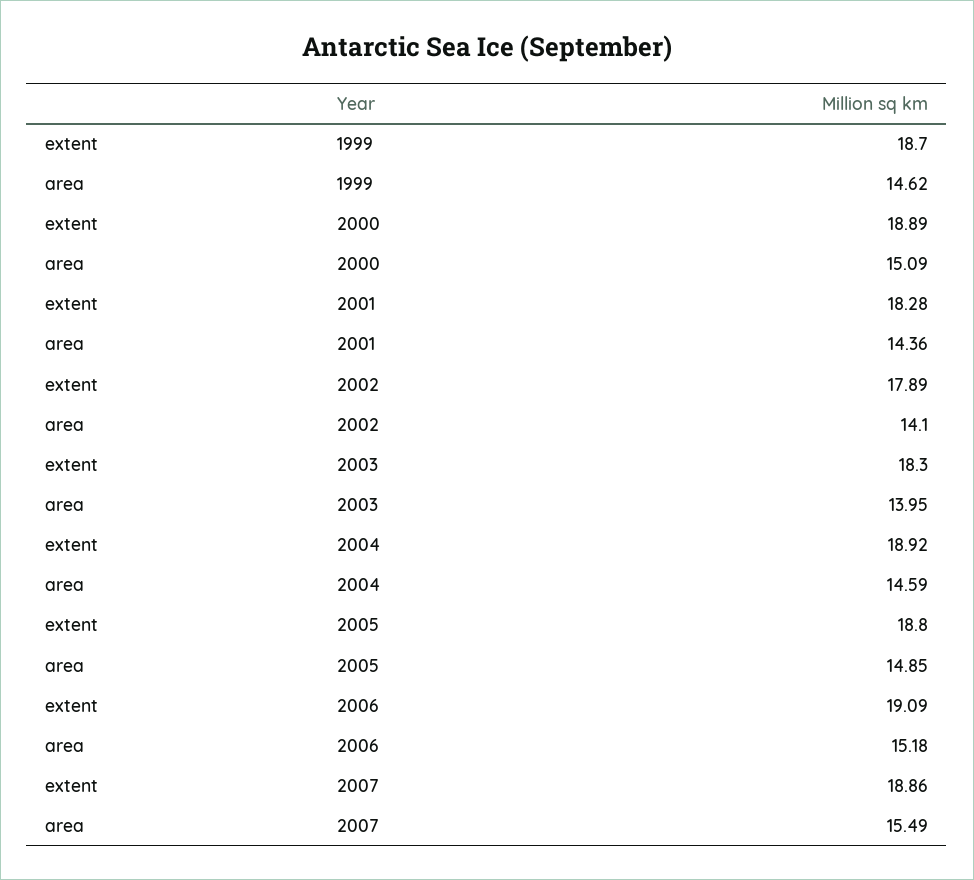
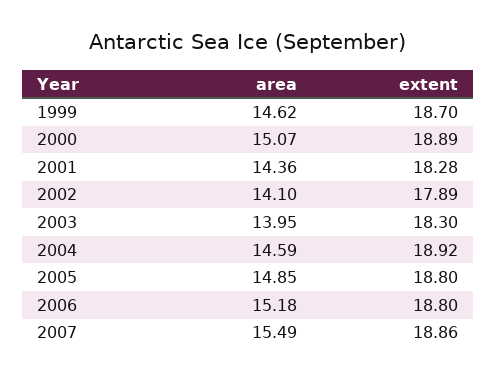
area, 2000: 15.09 -> 15.07
extent, 2006: 19.09 -> 18.8

